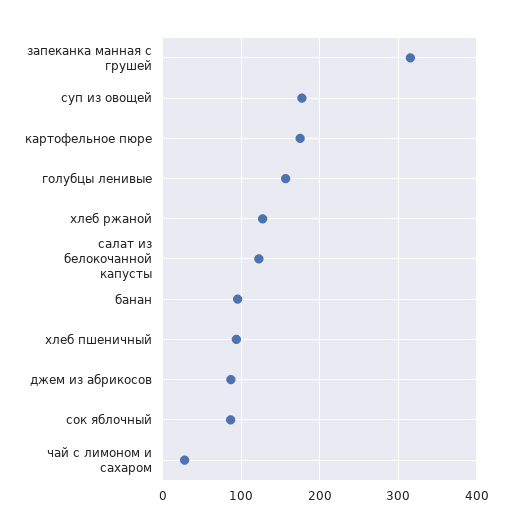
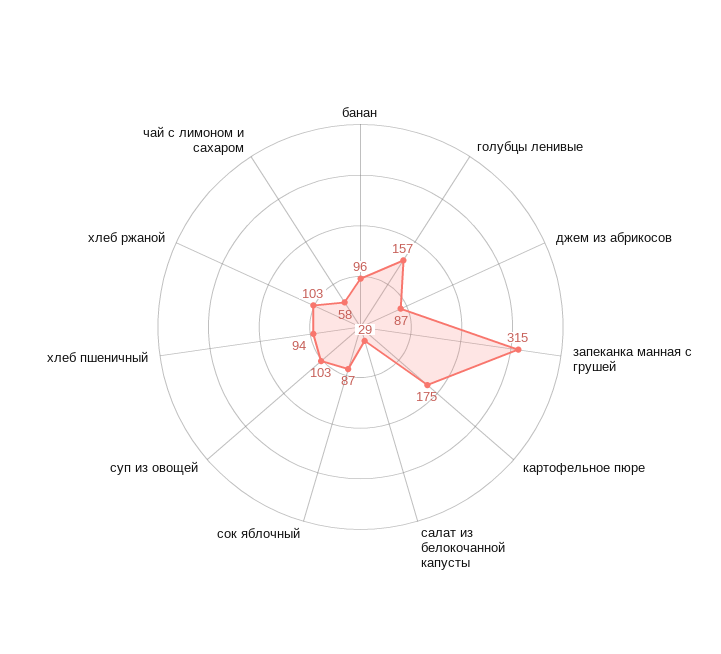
суп из овощей: 180 -> 103
хлеб ржаной: 130 -> 103
салат из белокочанной капусты: 120 -> 29
чай с лимоном и сахаром: 30 -> 58

